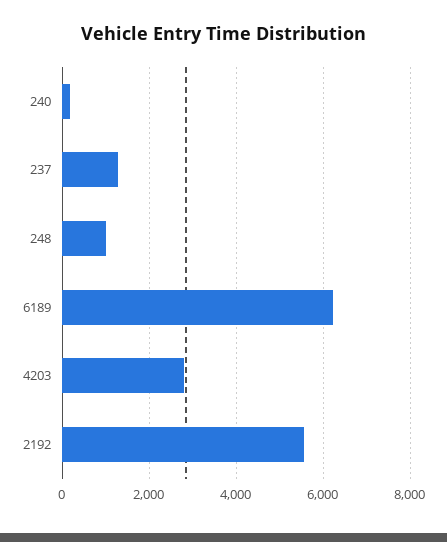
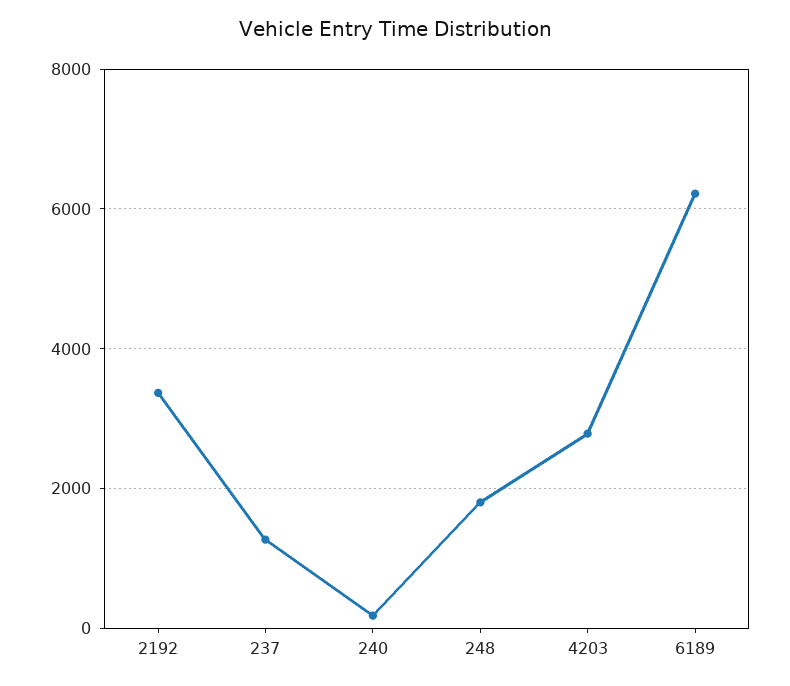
248: 1000 -> 1800
2192: 5600 -> 3400

